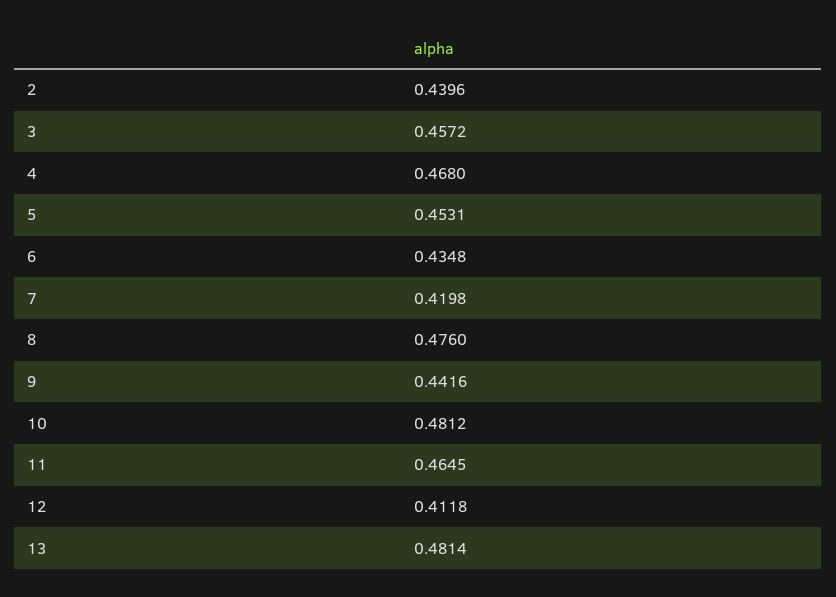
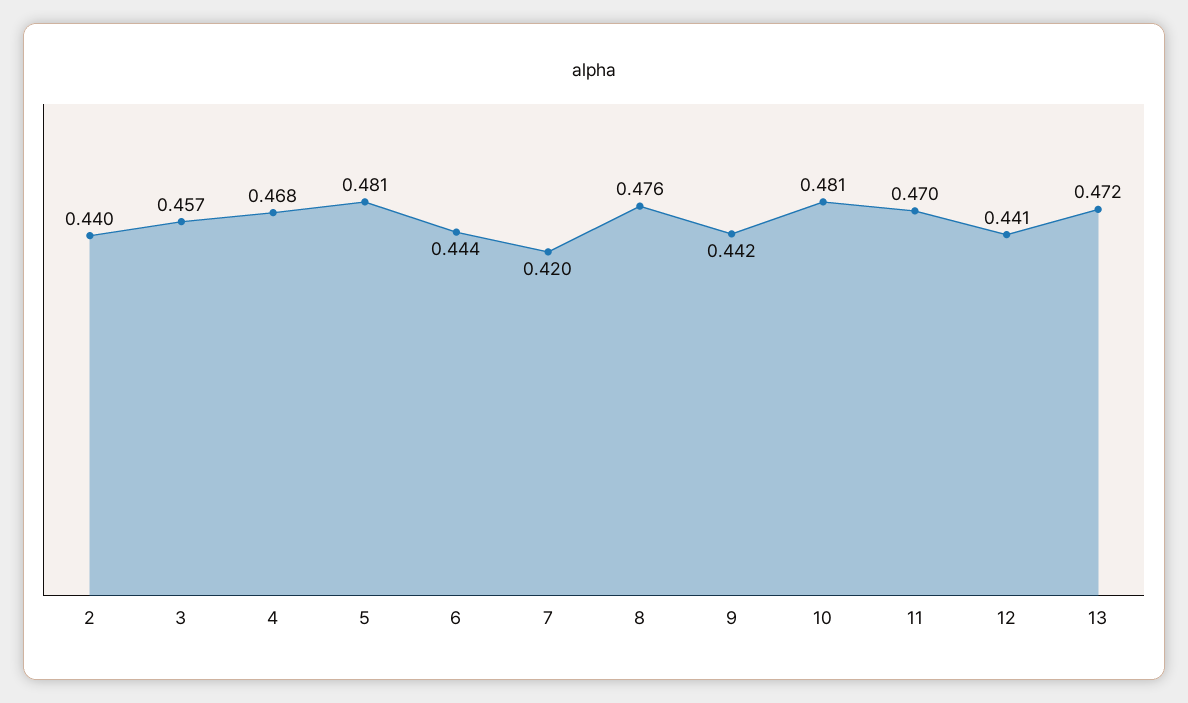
5: 0.4531 -> 0.481
6: 0.4348 -> 0.444
11: 0.4645 -> 0.47
12: 0.4118 -> 0.441
13: 0.4814 -> 0.472

